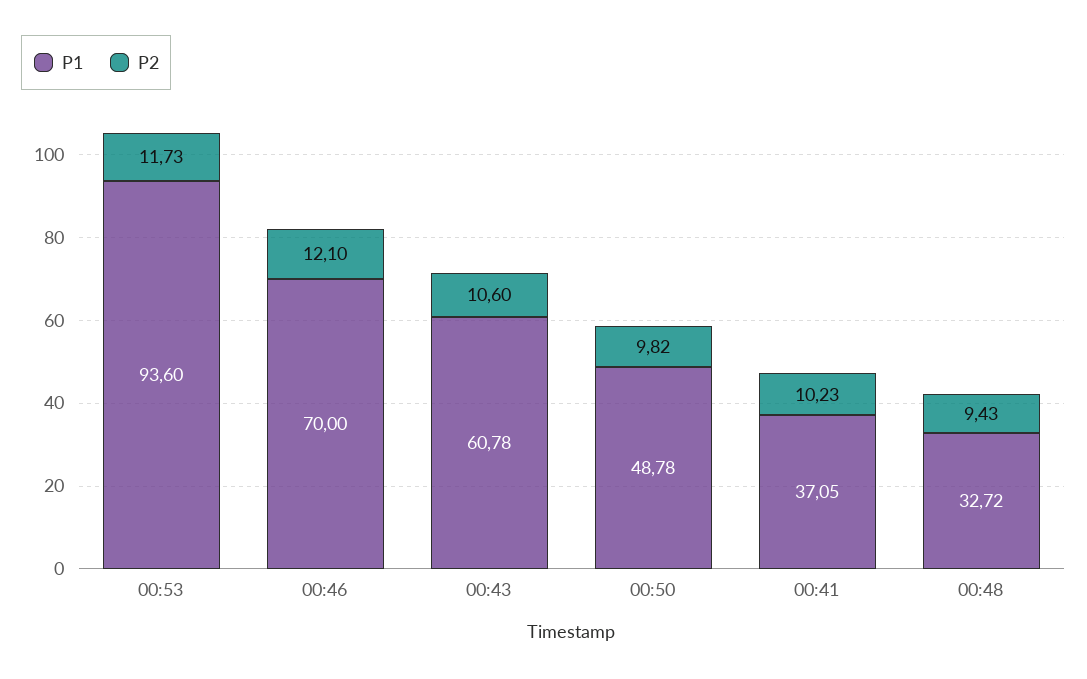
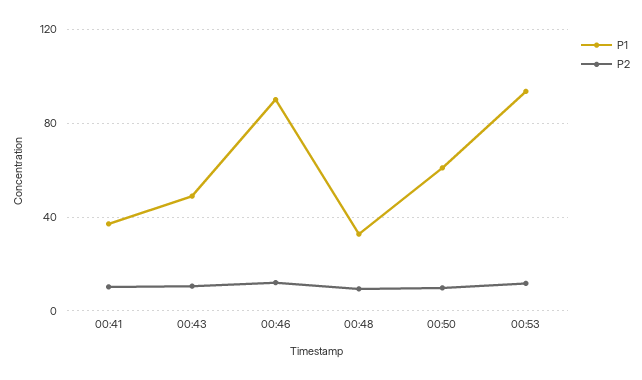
P1, 00:46: 70 -> 90
P1, 00:43: 60.78 -> 50
P1, 00:50: 48.78 -> 60

